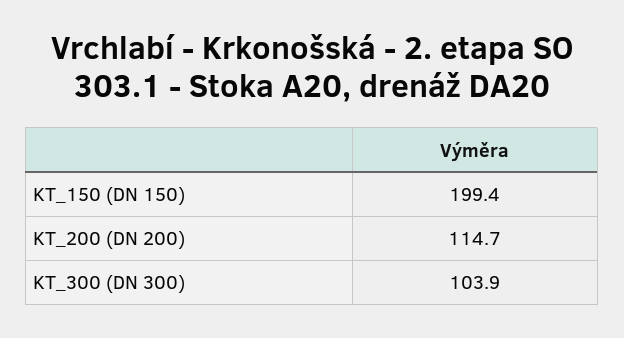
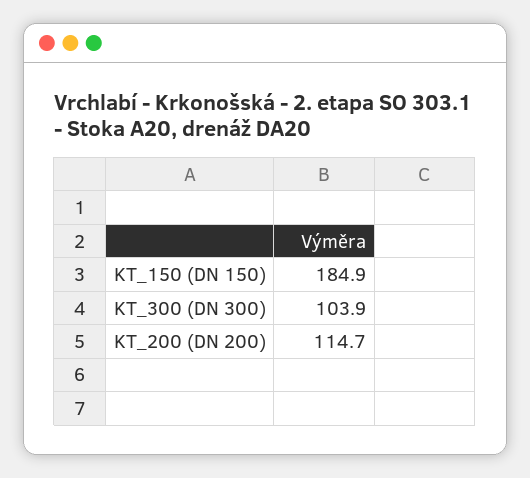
KT_150 (DN 150): 199.4 -> 184.9

